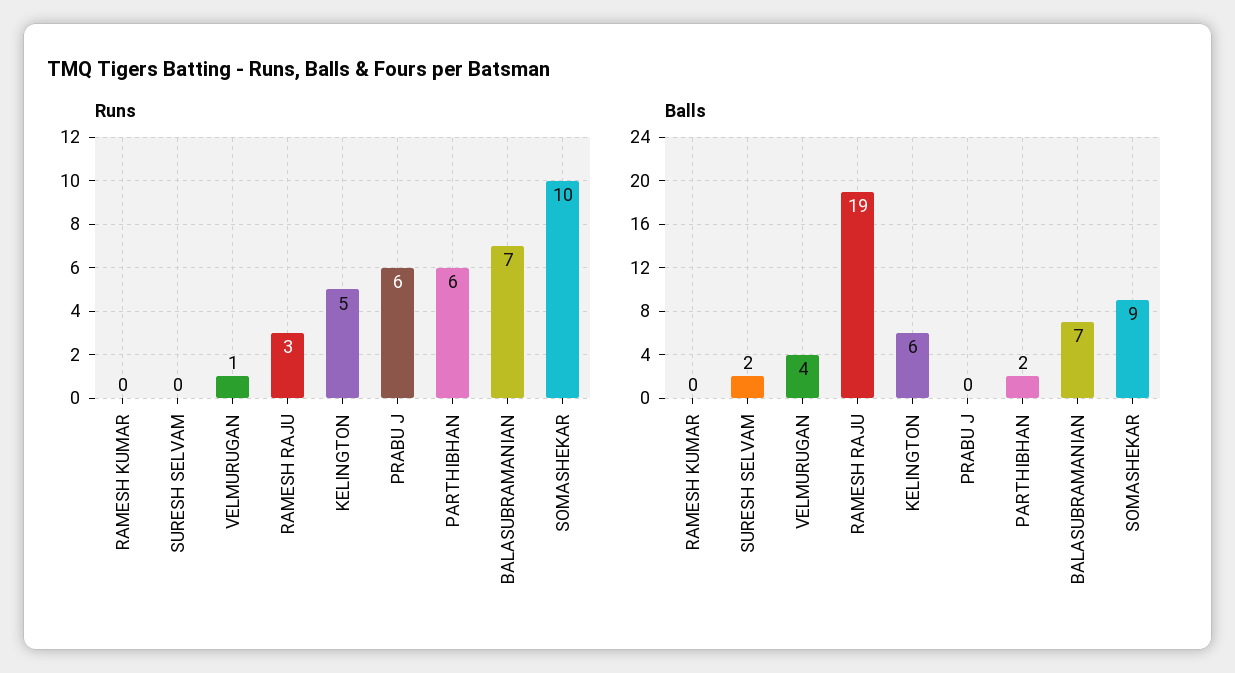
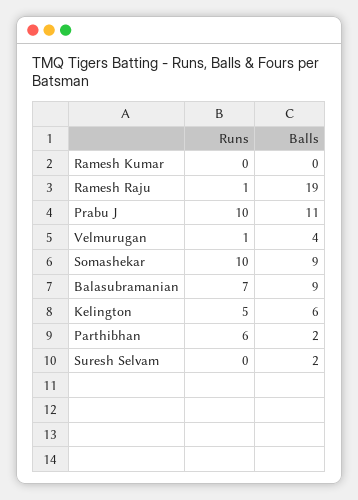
Runs, RAMESH RAJU: 3 -> 1
Runs, PRABU J: 6 -> 10
Balls, PRABU J: 0 -> 11
Balls, BALASUBRAMANIAN: 7 -> 9

